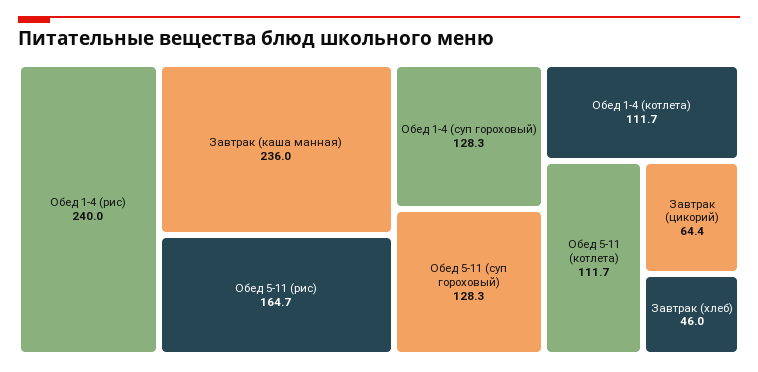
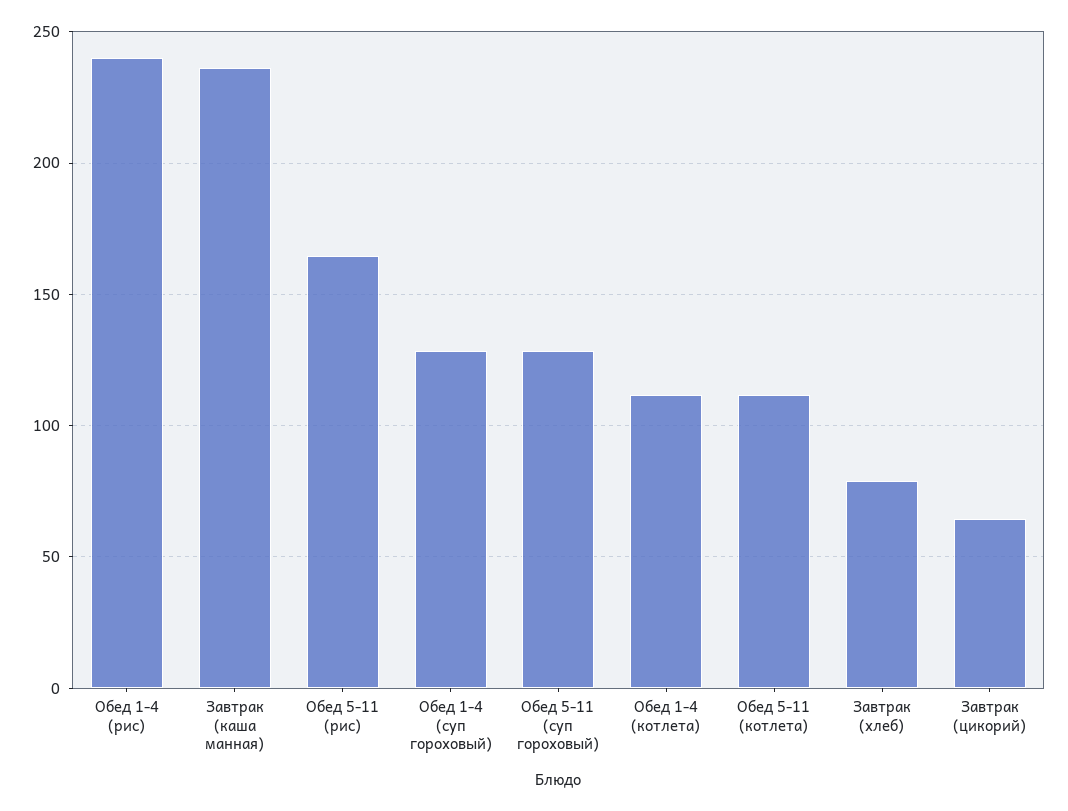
Завтрак (хлеб): 46 -> 80

